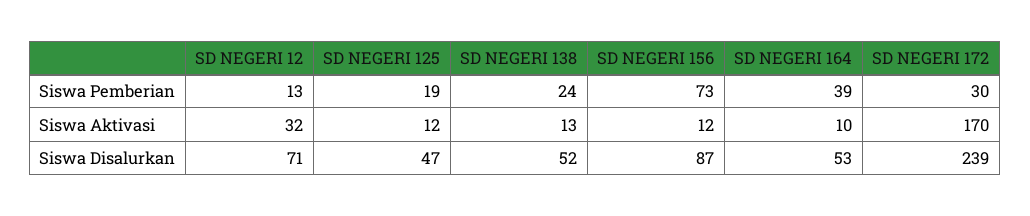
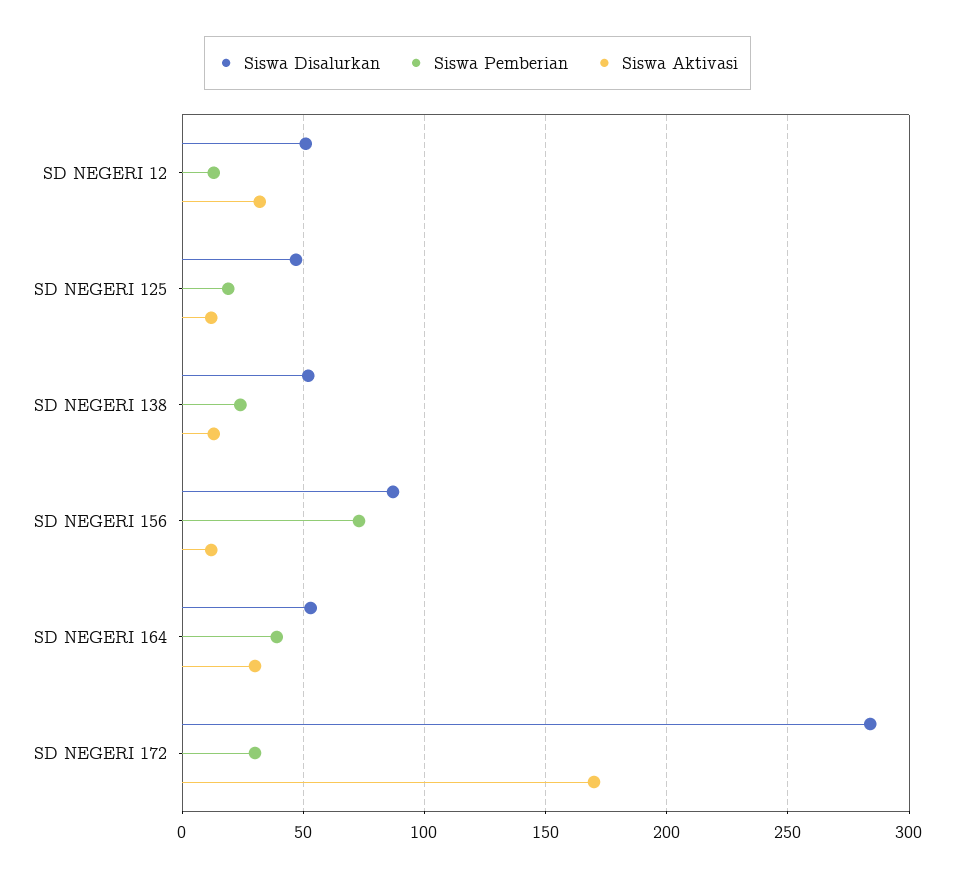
Siswa Aktivasi, SD NEGERI 164: 10 -> 30
Siswa Disalurkan, SD NEGERI 12: 71 -> 50
Siswa Disalurkan, SD NEGERI 172: 239 -> 285

